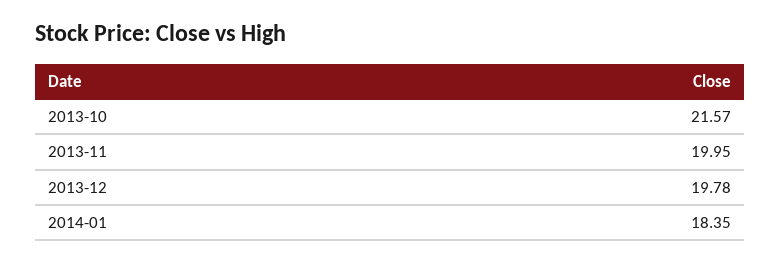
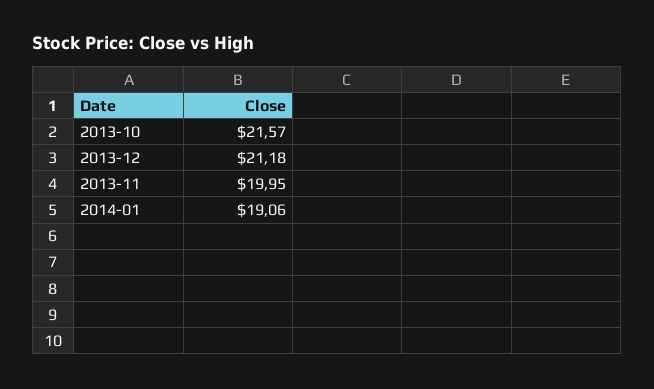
2013-12: 19.78 -> 21.18
2014-01: 18.35 -> 19.06

